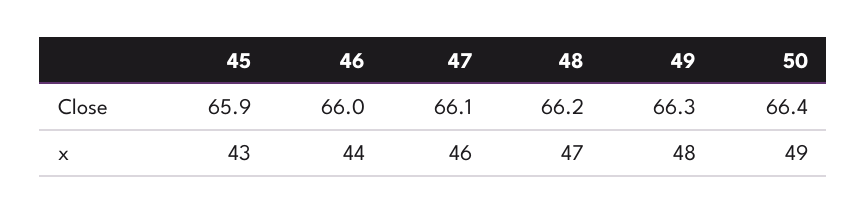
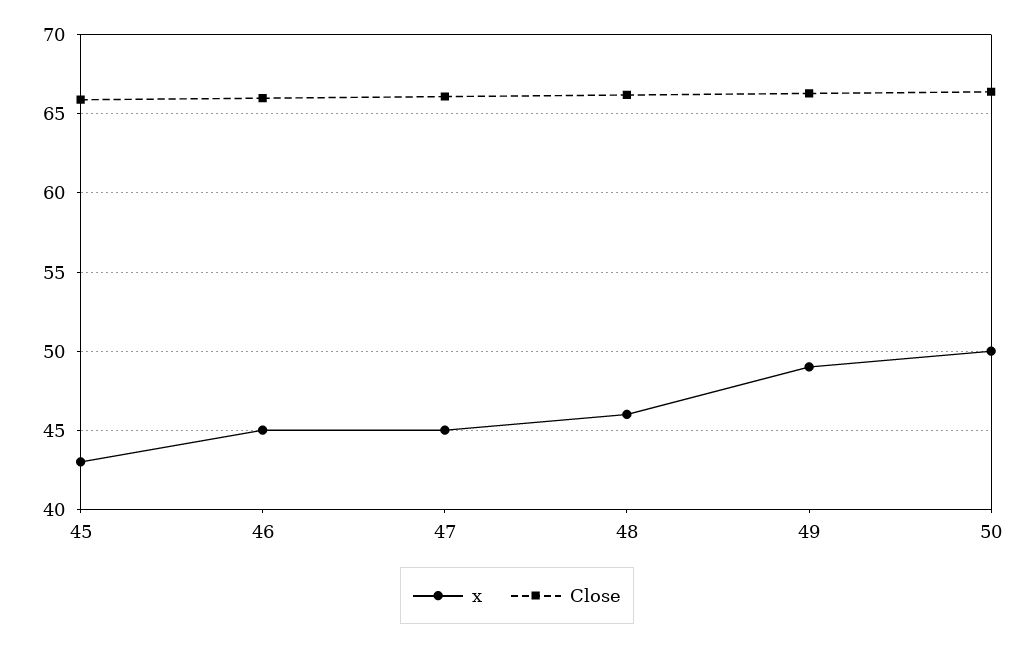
x, 46: 44 -> 45
x, 47: 46 -> 45
x, 48: 47 -> 46
x, 49: 48 -> 49
x, 50: 49 -> 50

